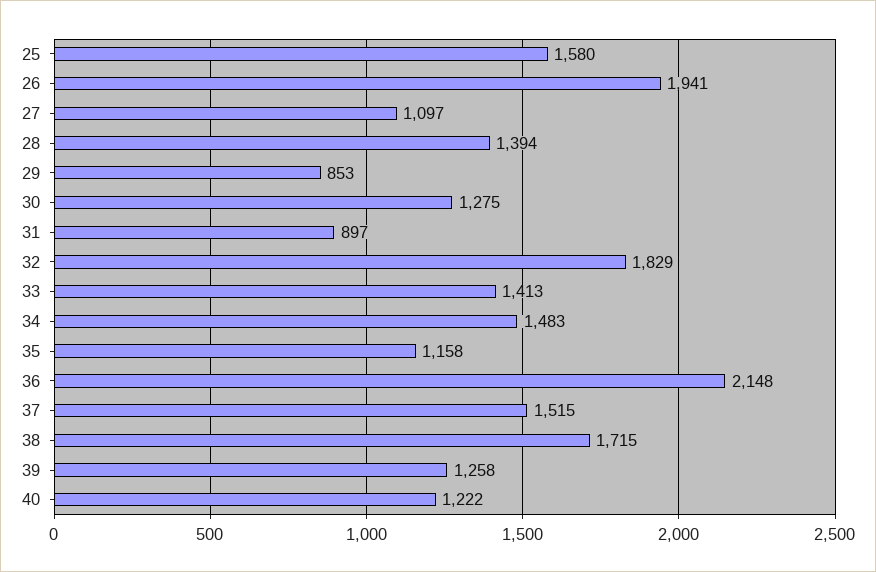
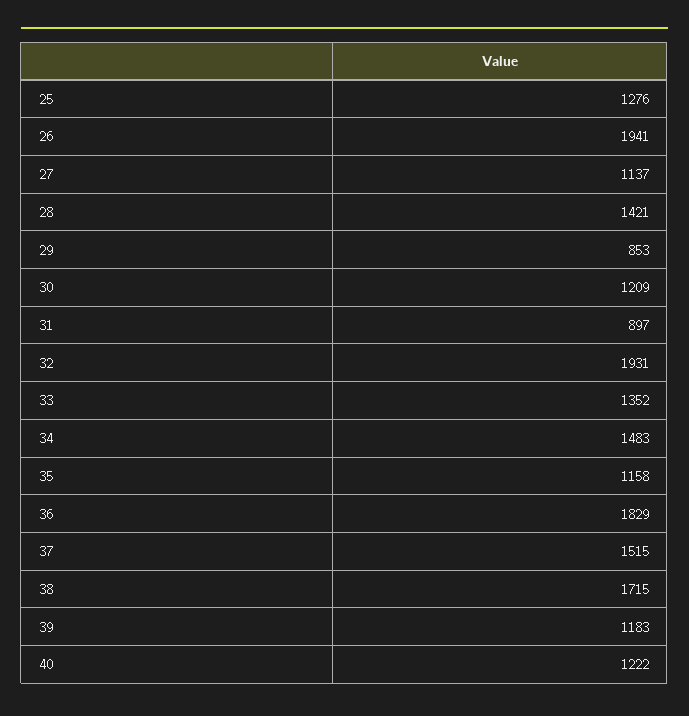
25: 1580 -> 1276
27: 1097 -> 1137
28: 1394 -> 1421
30: 1275 -> 1209
32: 1829 -> 1931
33: 1413 -> 1352
36: 2148 -> 1829
39: 1258 -> 1183

